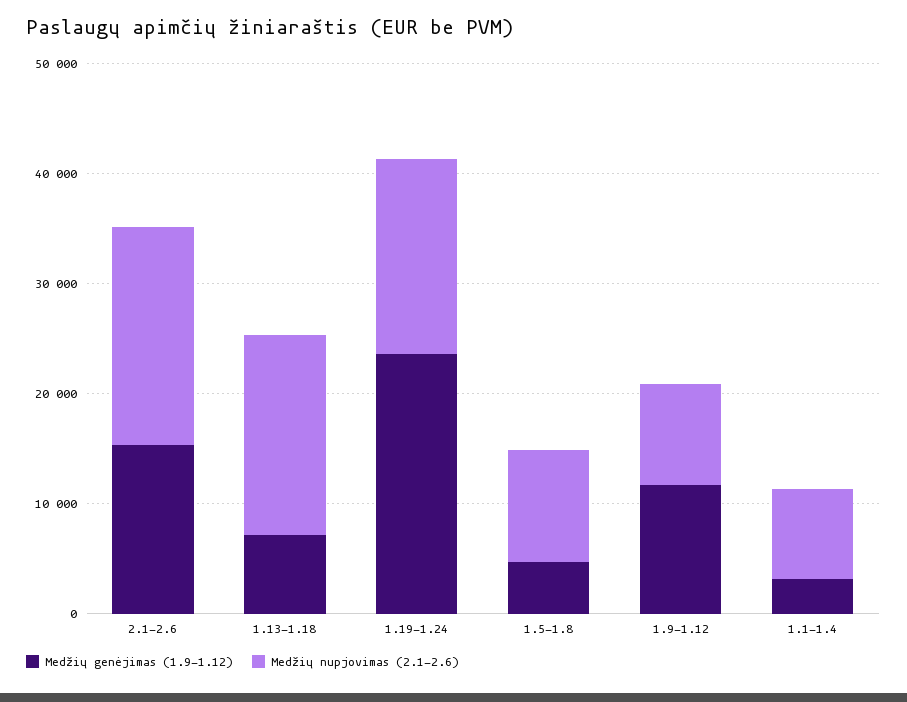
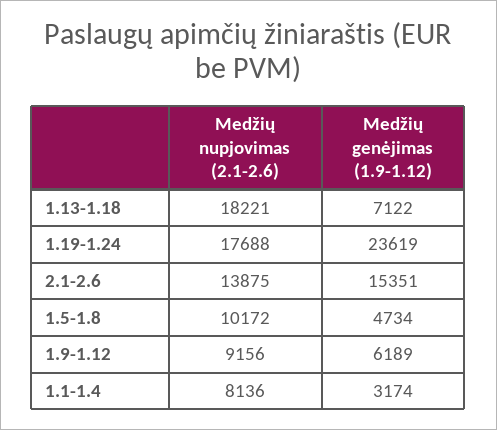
Medžių nupjovimas (2.1-2.6), 2.1-2.6: 20000 -> 13875
Medžių genėjimas (1.9-1.12), 1.9-1.12: 12000 -> 6189

